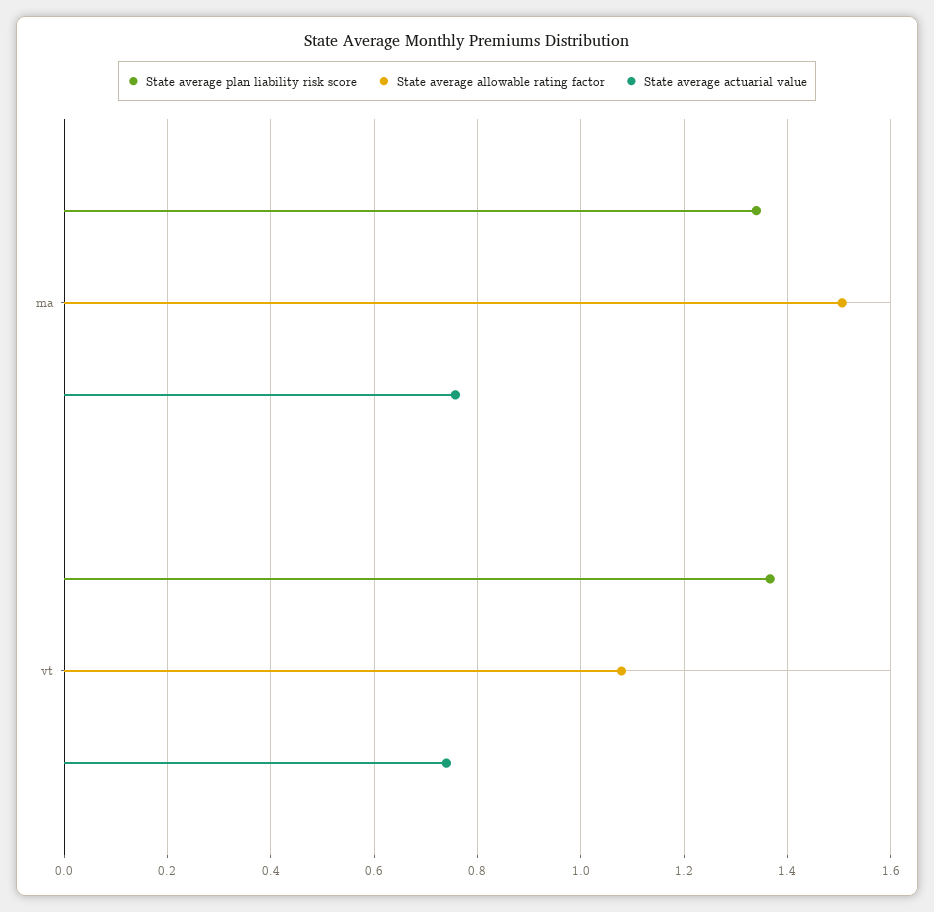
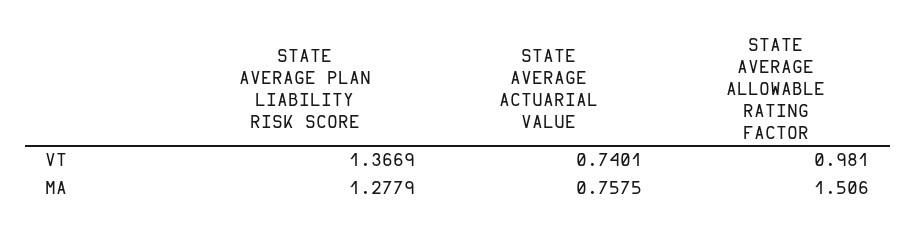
State average plan liability risk score, ma: 1.34 -> 1.2779
State average allowable rating factor, vt: 1.08 -> 0.981

